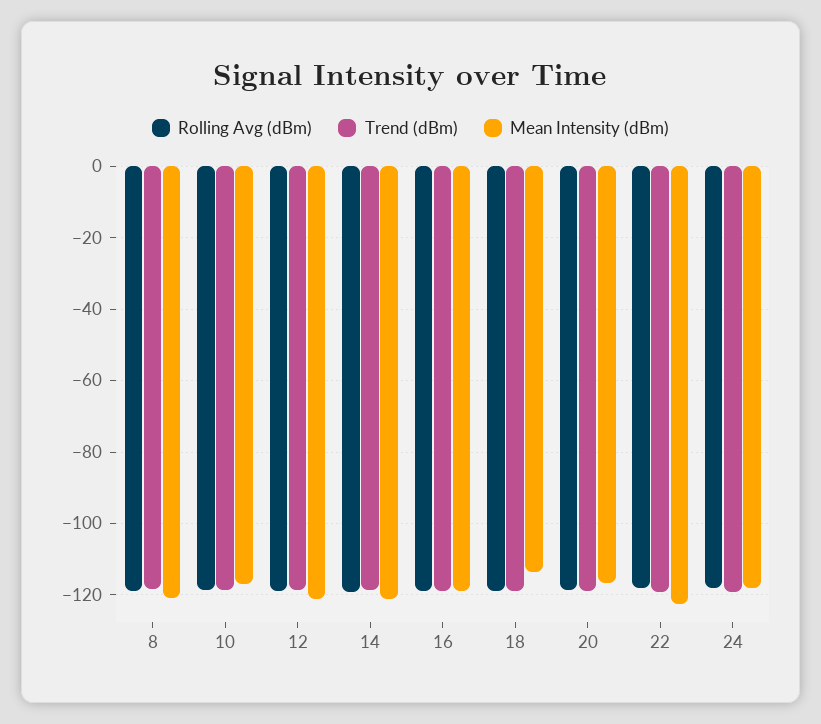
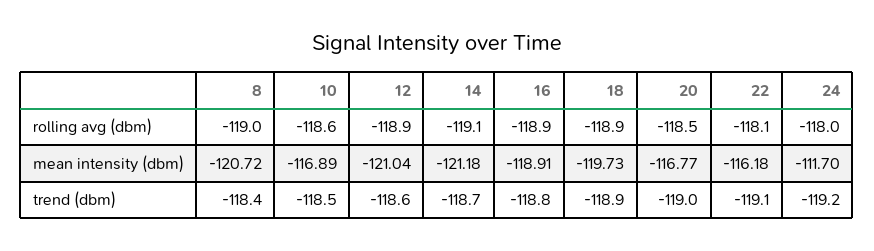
Mean Intensity (dBm), 18: -114 -> -119.73
Mean Intensity (dBm), 22: -122 -> -116.18
Mean Intensity (dBm), 24: -118 -> -111.7

